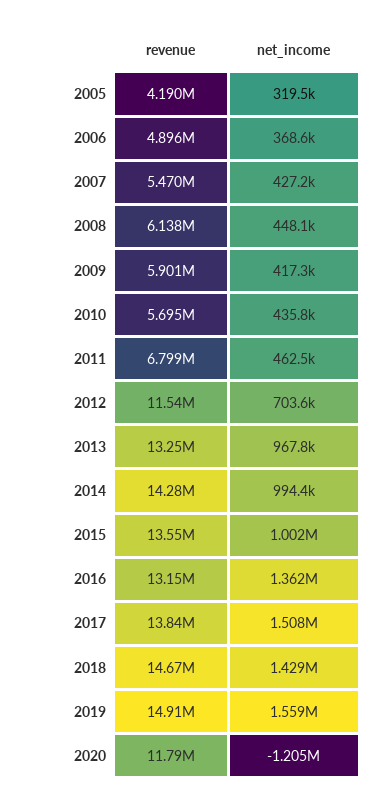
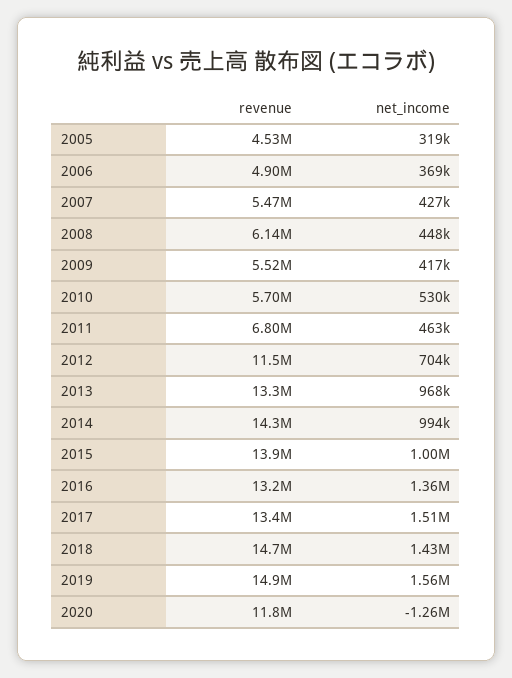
revenue, 2005: 4190000 -> 4530000
revenue, 2009: 5901000 -> 5520000
net_income, 2010: 435800 -> 530000
revenue, 2015: 13550000 -> 13900000
revenue, 2017: 13840000 -> 13400000
net_income, 2020: -1205000 -> -1260000

